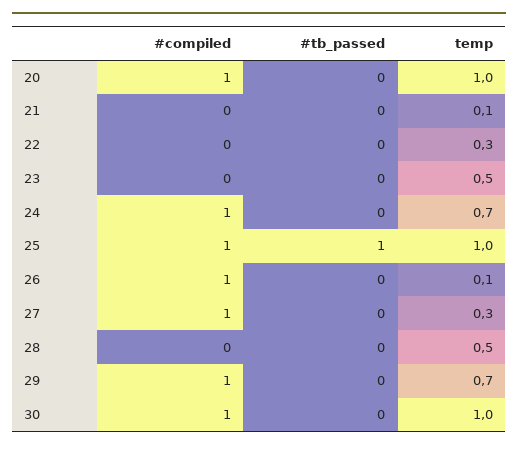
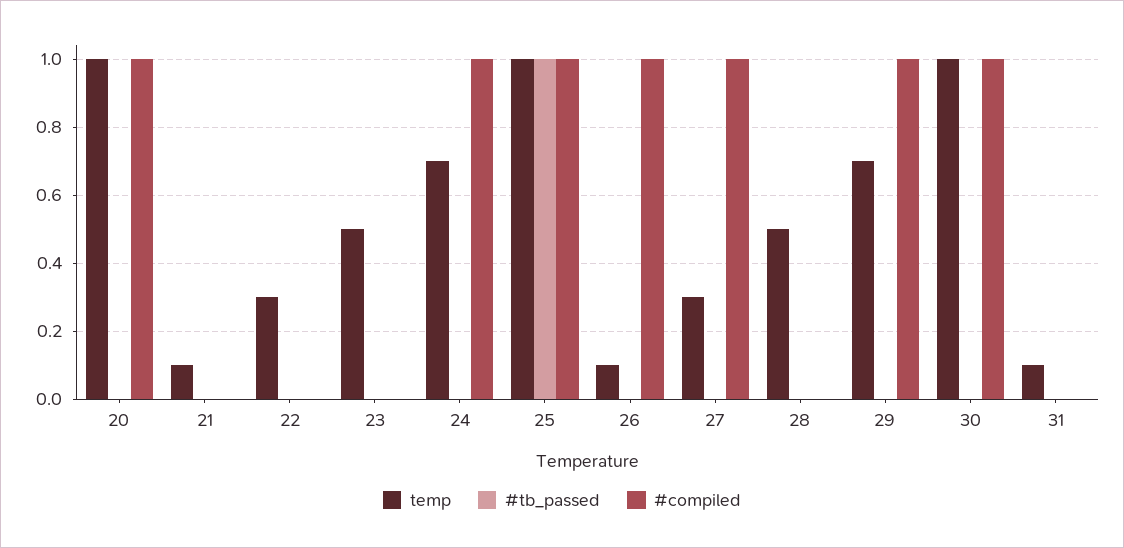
temp, 31: none -> 0.1
#tb_passed, 31: none -> 0
#compiled, 31: none -> 0

